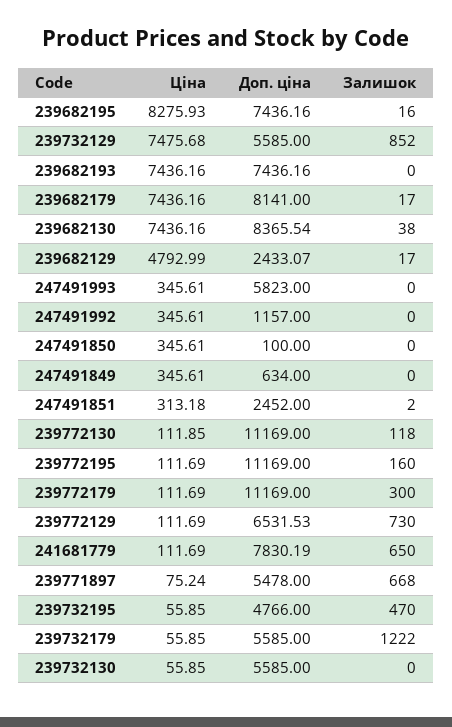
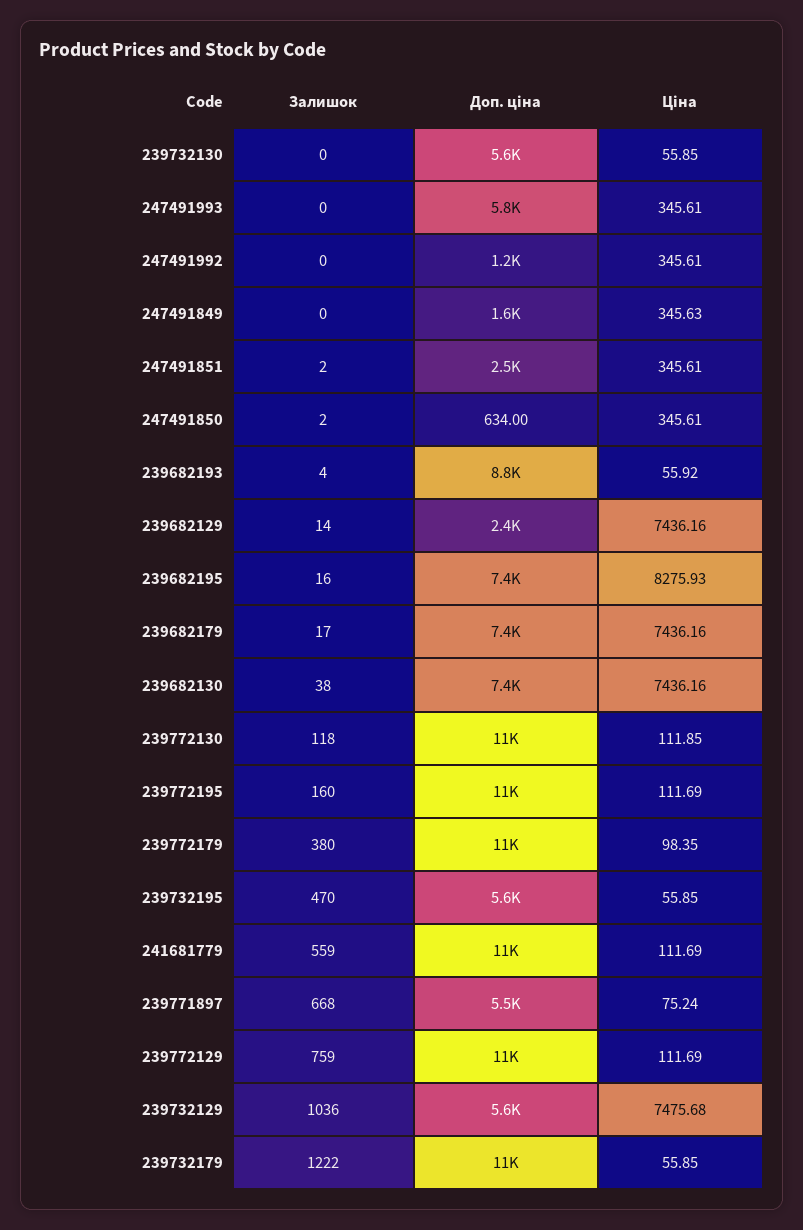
Залишок, 239732129: 852 -> 1036
Ціна, 239682193: 7436.16 -> 55.92
Доп. ціна, 239682193: 7436.16 -> 8800
Залишок, 239682193: 0 -> 4
Доп. ціна, 239682179: 8141 -> 7400
Доп. ціна, 239682130: 8365.54 -> 7400
Ціна, 239682129: 4792.99 -> 7436.16
Залишок, 239682129: 17 -> 14
Доп. ціна, 247491850: 100 -> 634
Залишок, 247491850: 0 -> 2
Ціна, 247491849: 345.61 -> 345.63
Доп. ціна, 247491849: 634 -> 1600
Ціна, 247491851: 313.18 -> 345.61
Ціна, 239772179: 111.69 -> 98.35
Залишок, 239772179: 300 -> 380
Доп. ціна, 239772129: 6531.53 -> 11000
Залишок, 239772129: 730 -> 759
Доп. ціна, 241681779: 7830.19 -> 11000
Залишок, 241681779: 650 -> 559
Доп. ціна, 239732195: 4766 -> 5600
Доп. ціна, 239732179: 5585 -> 11000

